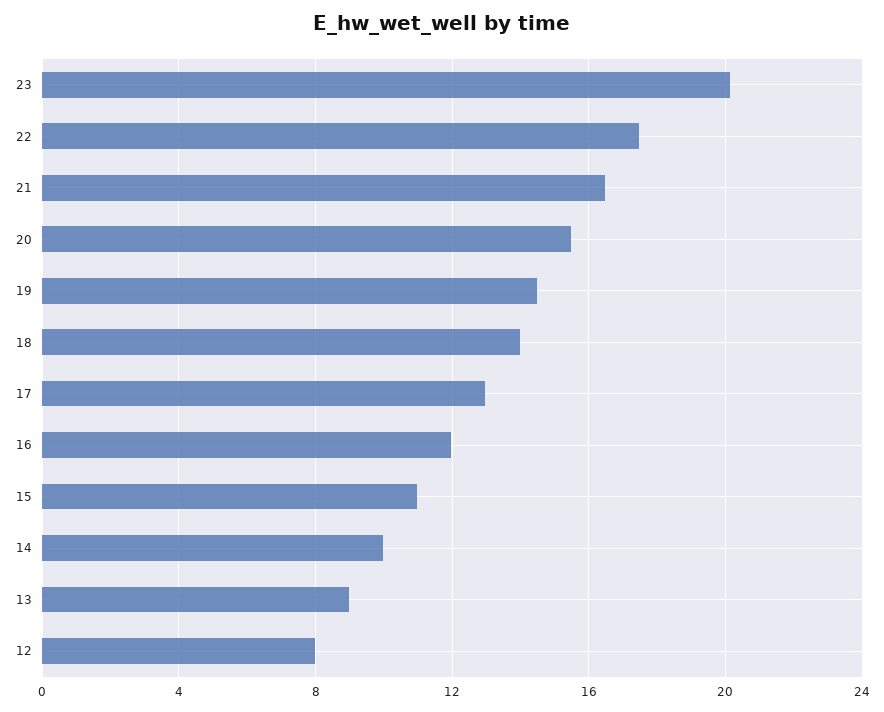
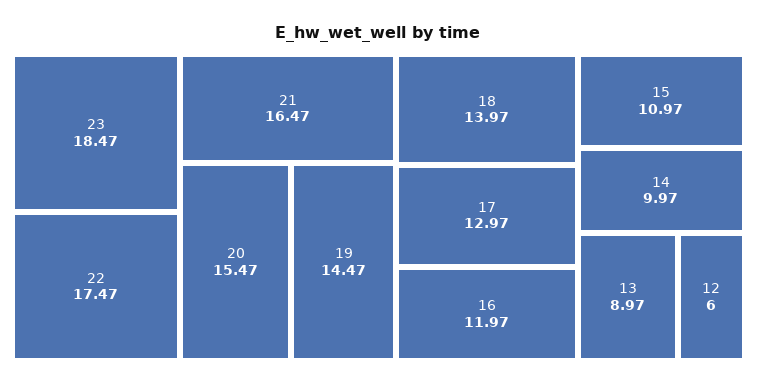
23: 20 -> 18.47
12: 8 -> 6

